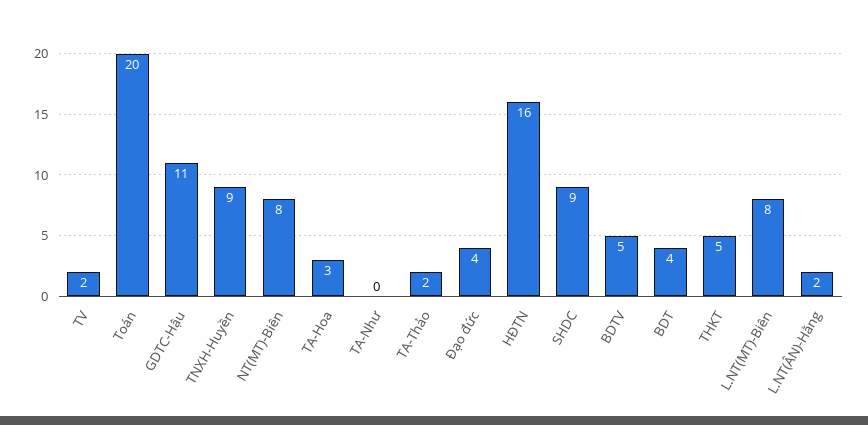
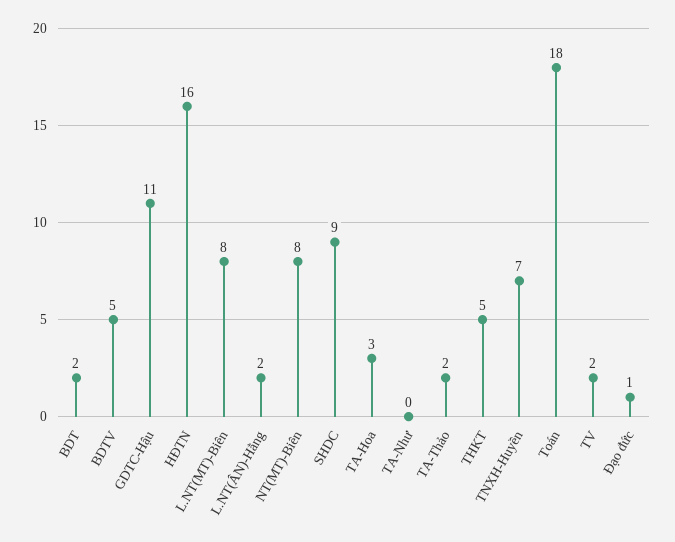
Toán: 20 -> 18
TNXH-Huyền: 9 -> 7
Đạo đức: 4 -> 1
BDT: 4 -> 2

